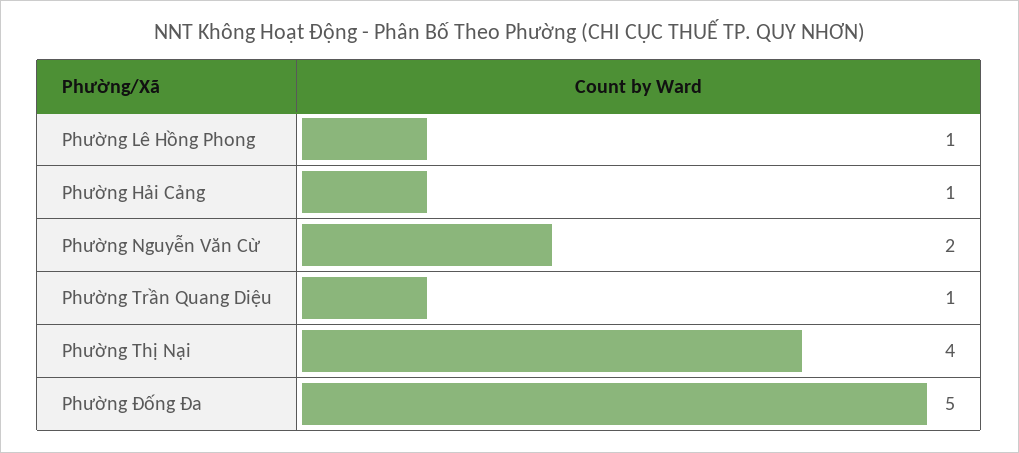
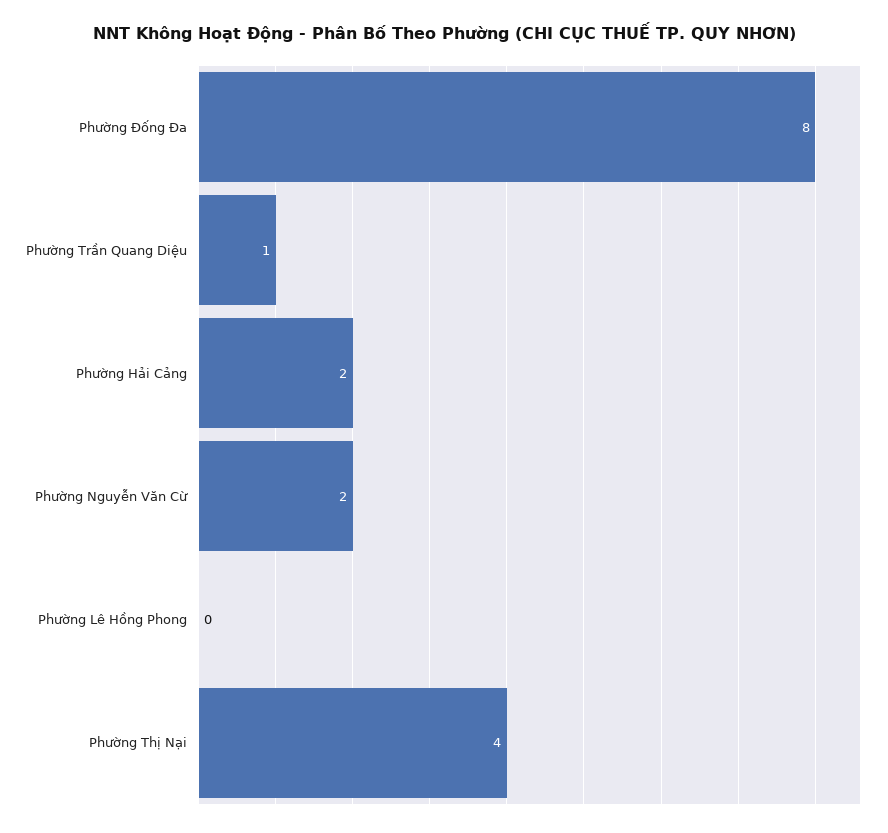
Phường Lê Hồng Phong: 1 -> 0
Phường Hải Cảng: 1 -> 2
Phường Đống Đa: 5 -> 8

